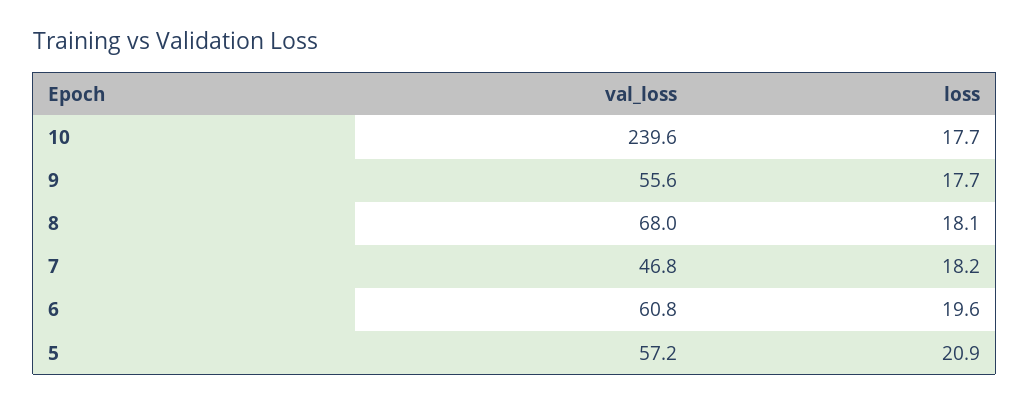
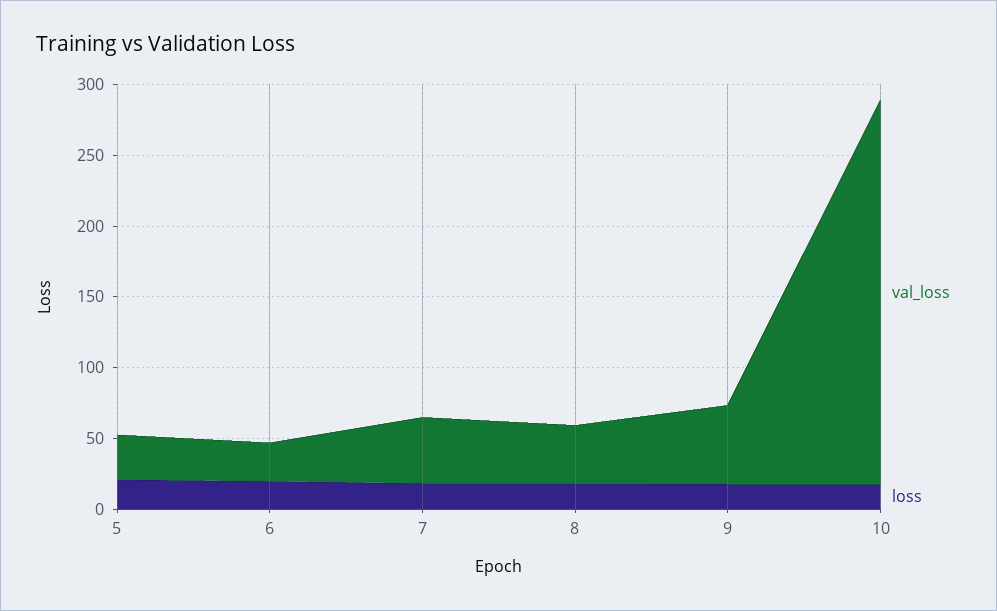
val_loss, 10: 239.6 -> 270
val_loss, 8: 68 -> 40
val_loss, 6: 60.8 -> 30
val_loss, 5: 57.2 -> 30

